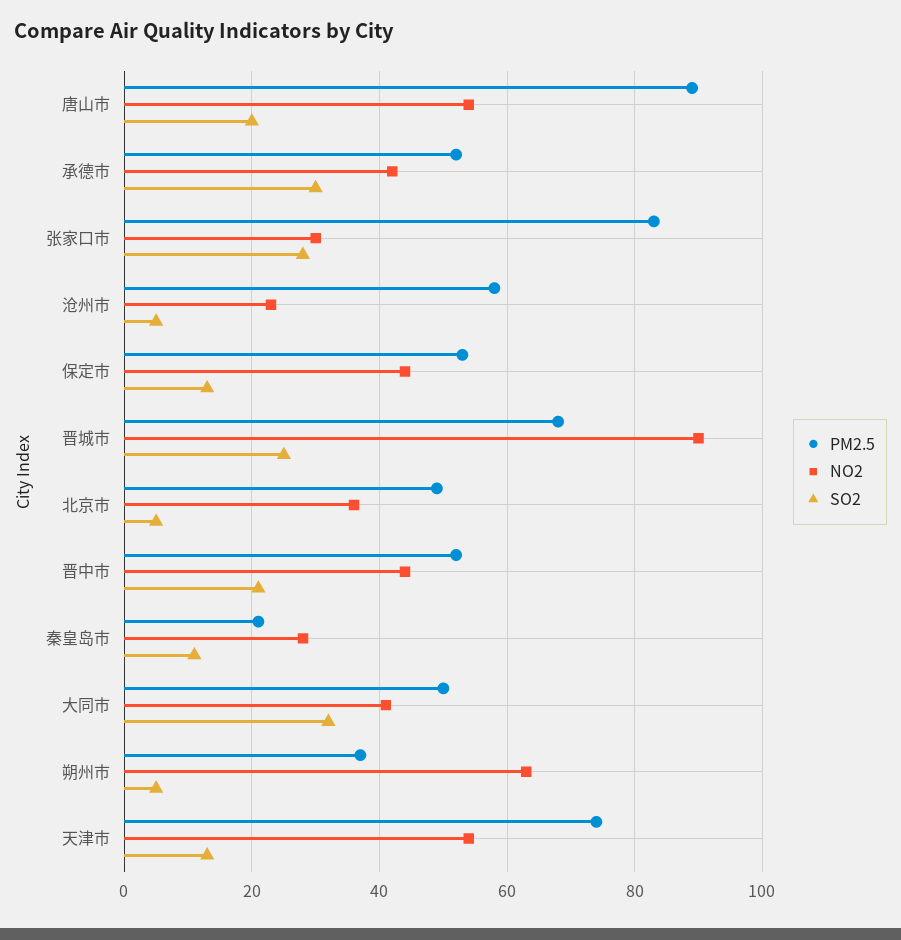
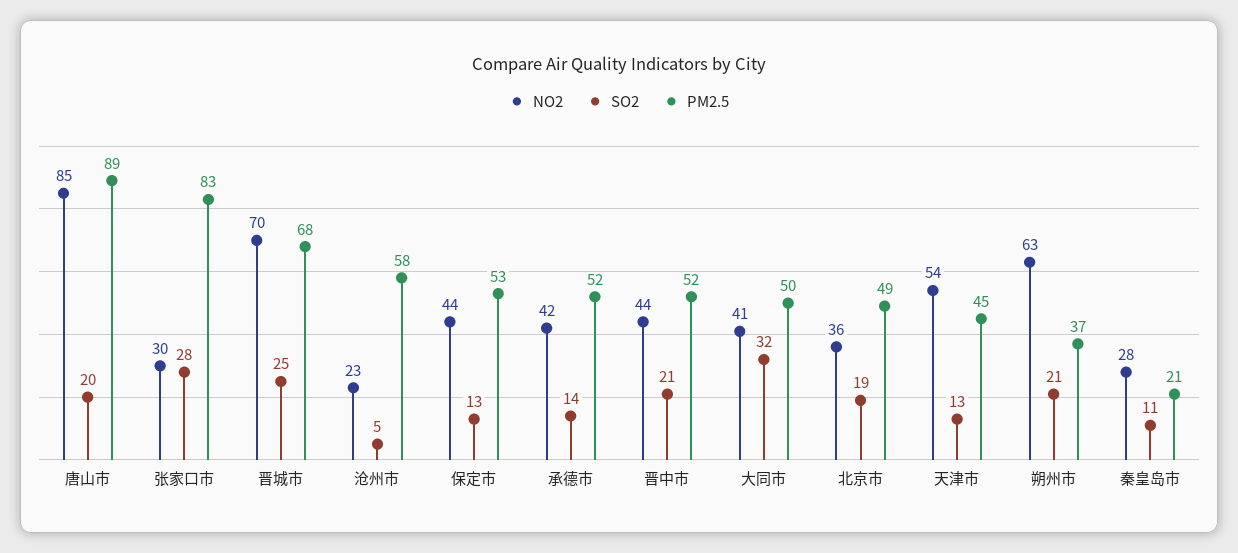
NO2, 唐山市: 55 -> 85
SO2, 承德市: 30 -> 14
NO2, 晋城市: 90 -> 70
SO2, 北京市: 5 -> 19
SO2, 朔州市: 5 -> 21
PM2.5, 天津市: 75 -> 45

